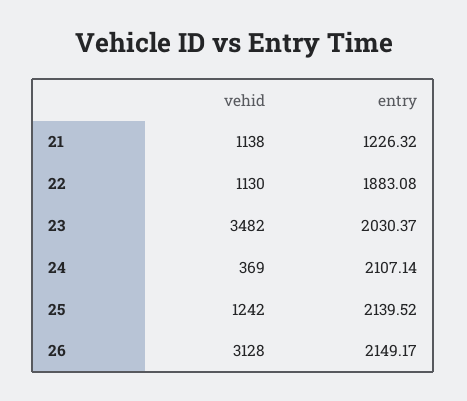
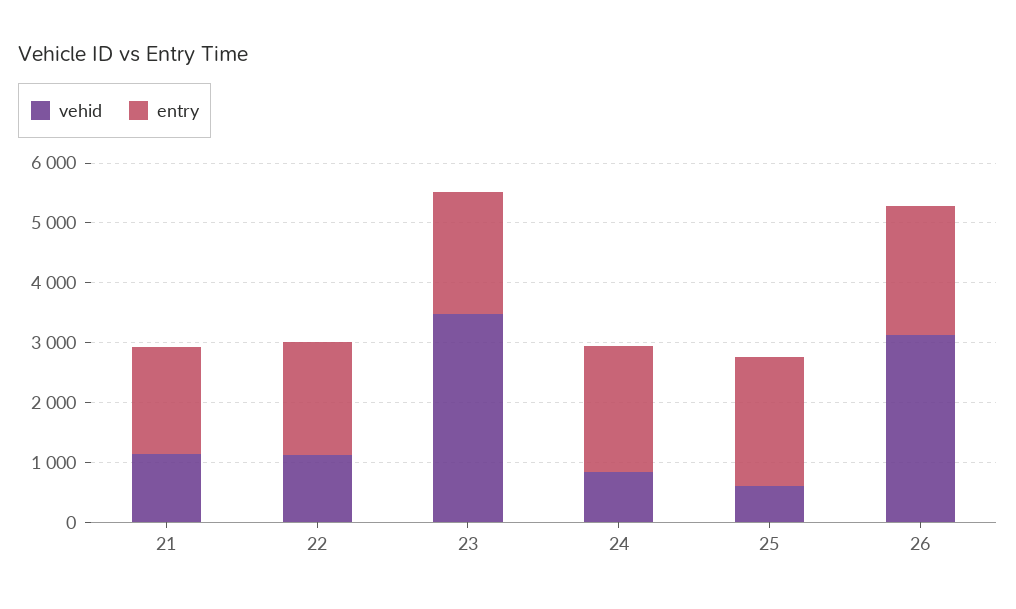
entry, 21: 1226.32 -> 1800
vehid, 24: 369 -> 800
vehid, 25: 1242 -> 600

